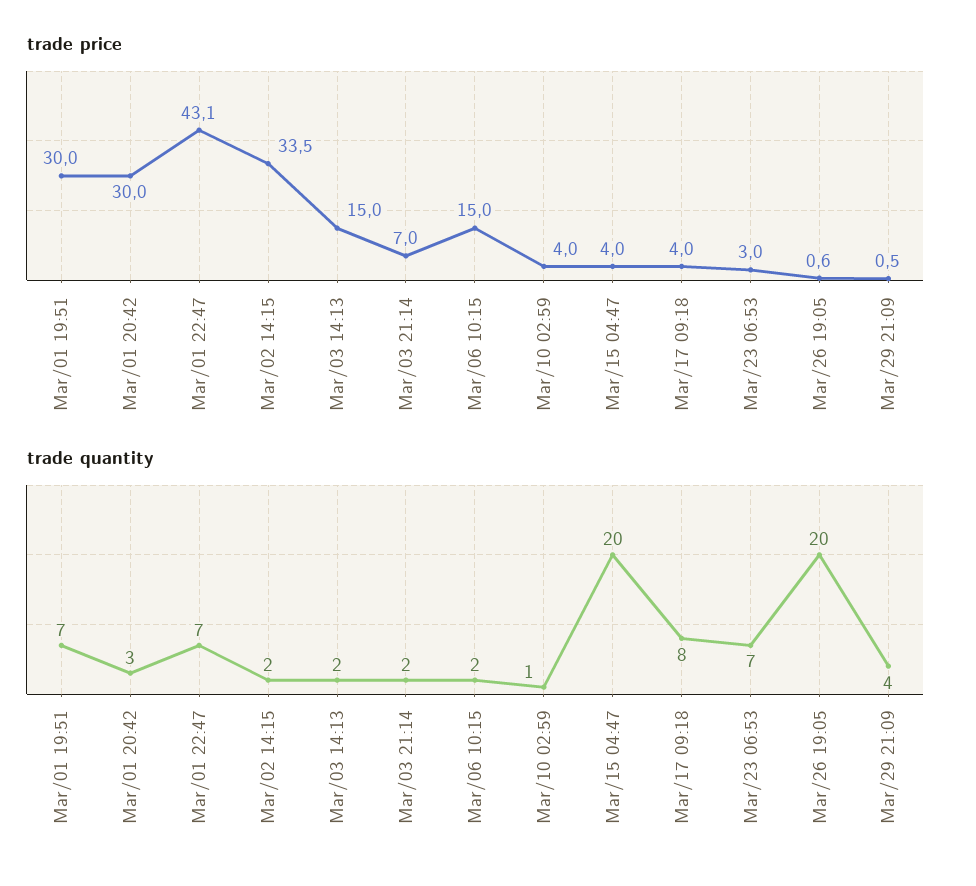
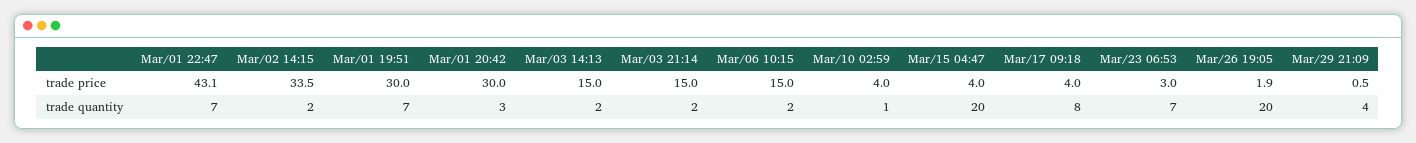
trade price, Mar/03 21:14: 7 -> 15
trade price, Mar/26 19:05: 0.6 -> 1.9

